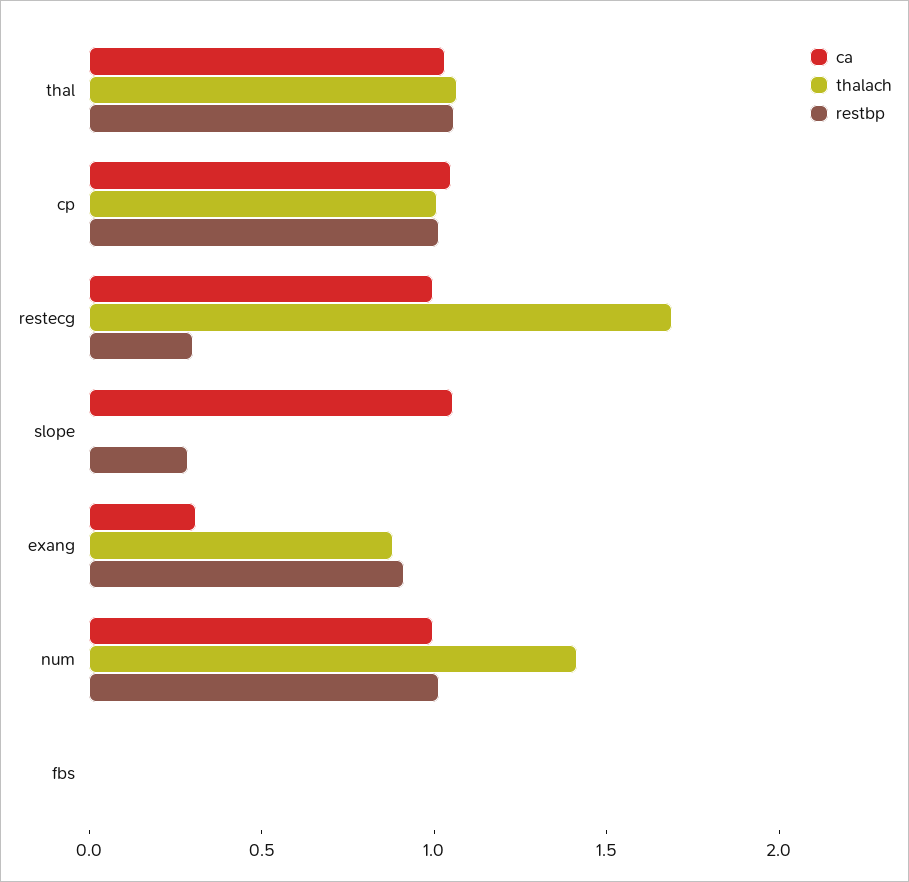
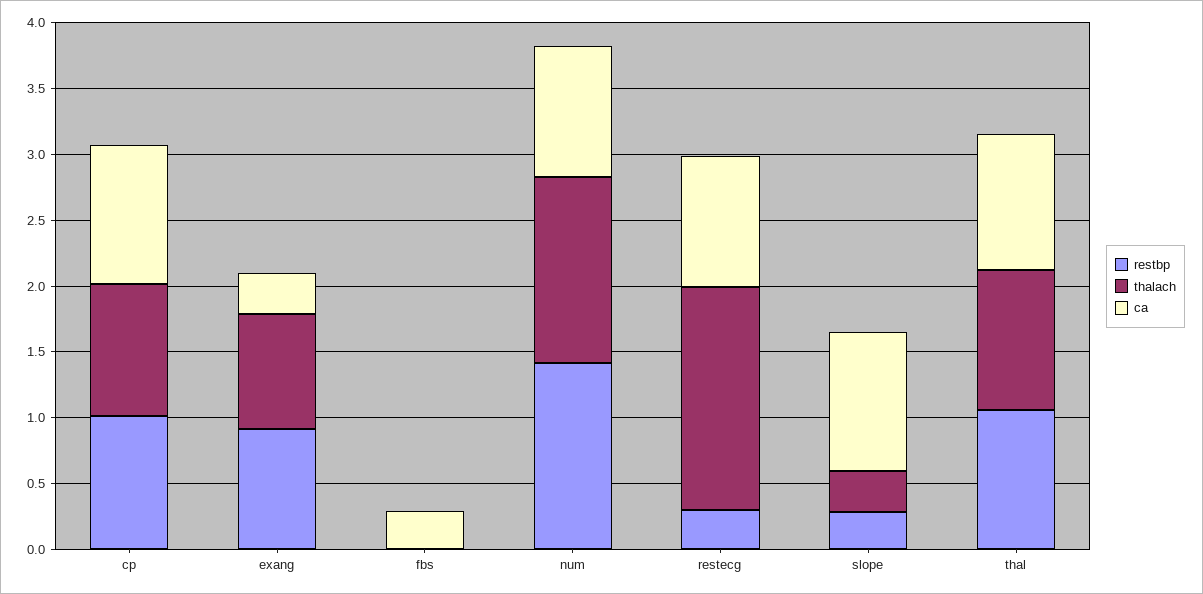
thalach, slope: 0 -> 0.3
restbp, num: 1 -> 1.4
ca, fbs: 0 -> 0.3

